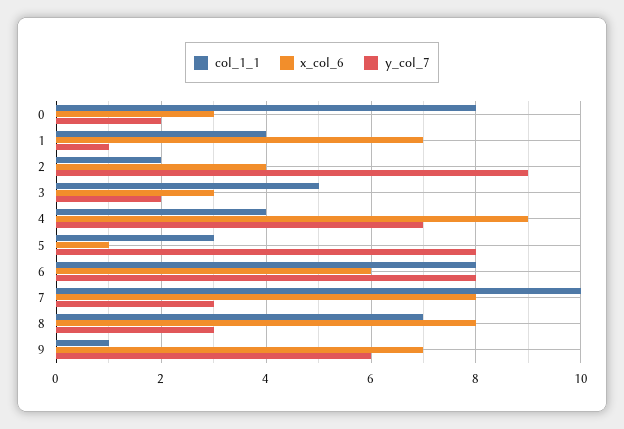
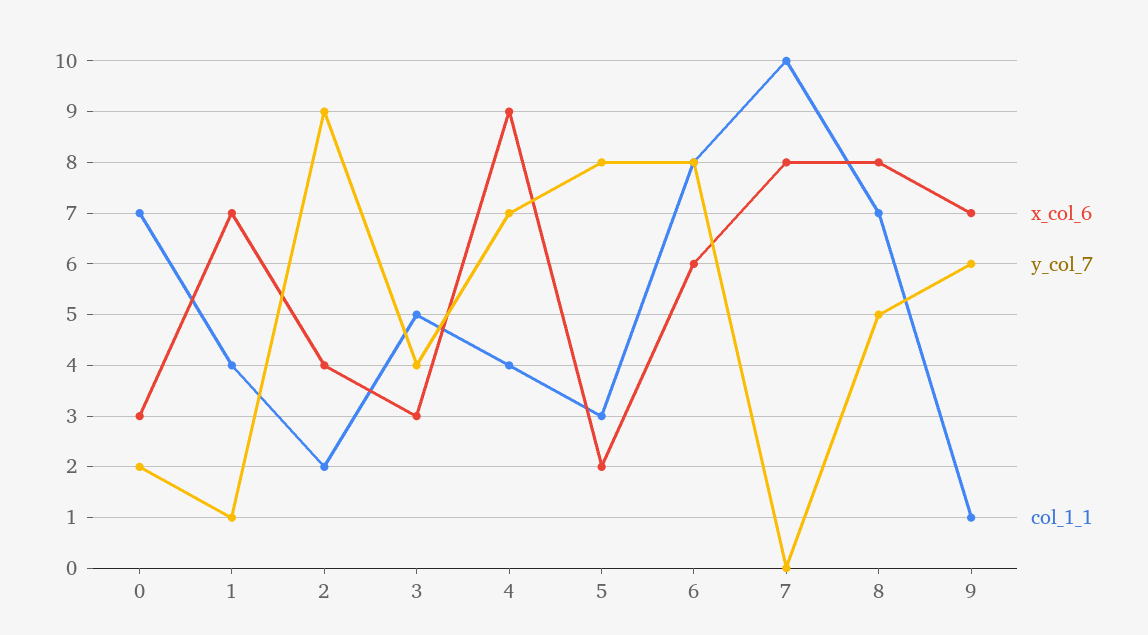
col_1_1, 0: 8 -> 7
y_col_7, 3: 2 -> 4
x_col_6, 5: 1 -> 2
y_col_7, 7: 3 -> 0
y_col_7, 8: 3 -> 5

